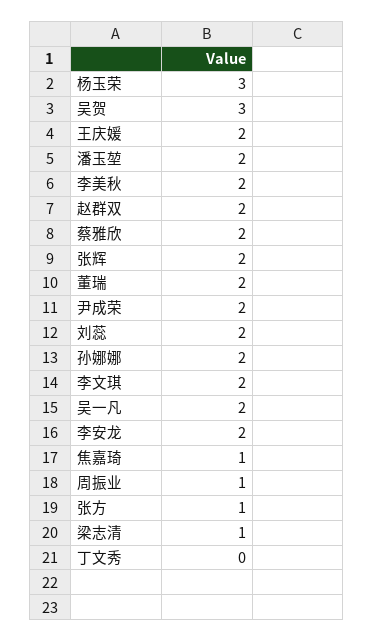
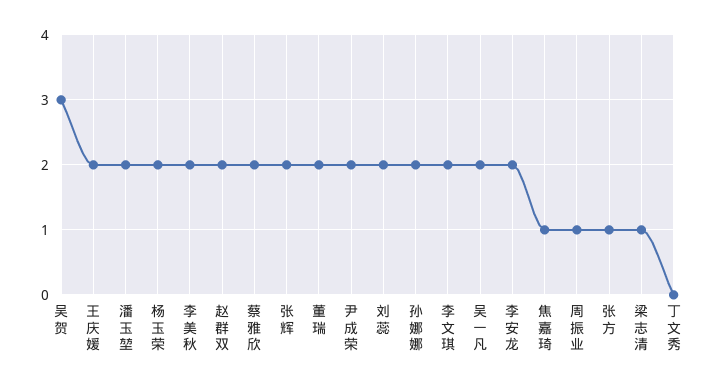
杨玉荣: 3 -> 2

